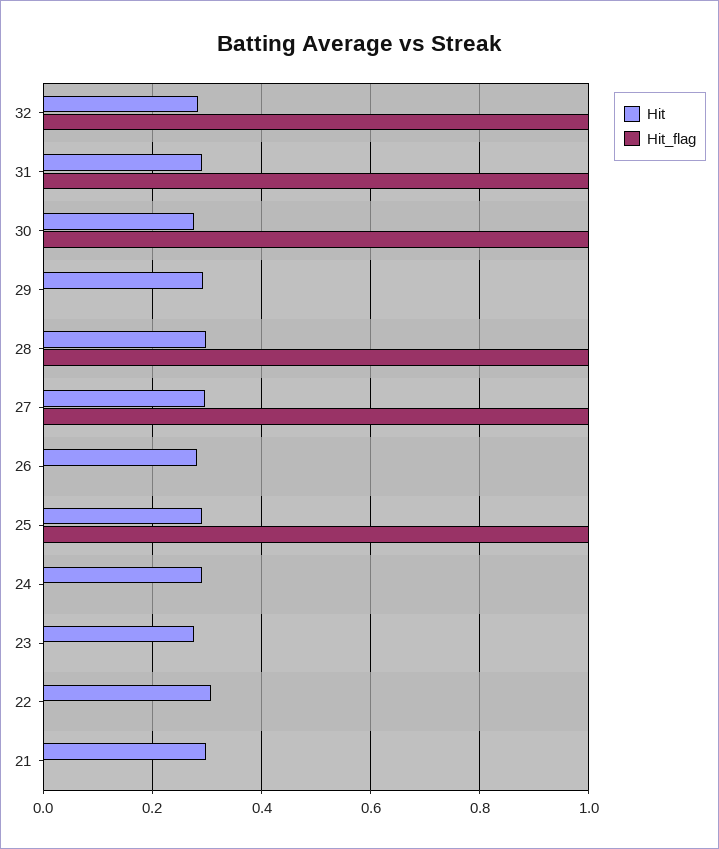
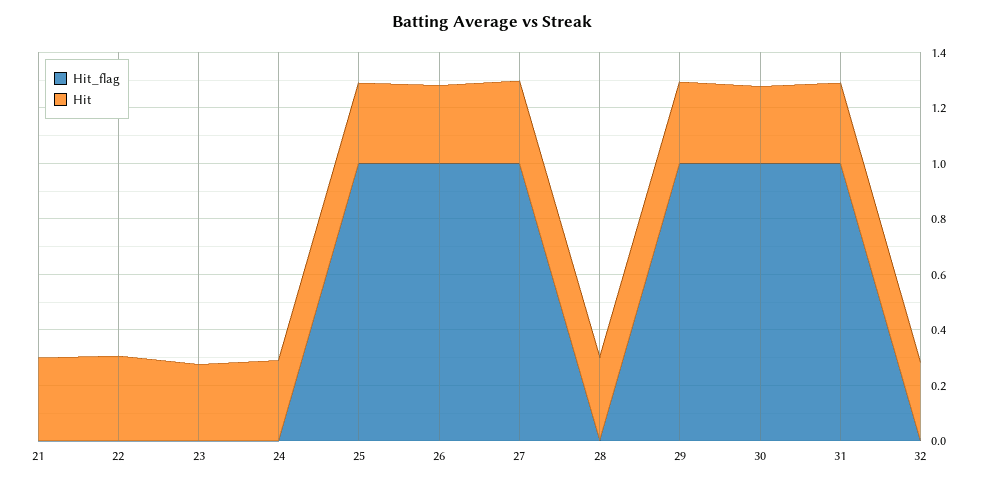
Hit_flag, 32: 1 -> 0
Hit_flag, 29: 0 -> 1
Hit_flag, 28: 1 -> 0
Hit_flag, 26: 0 -> 1

